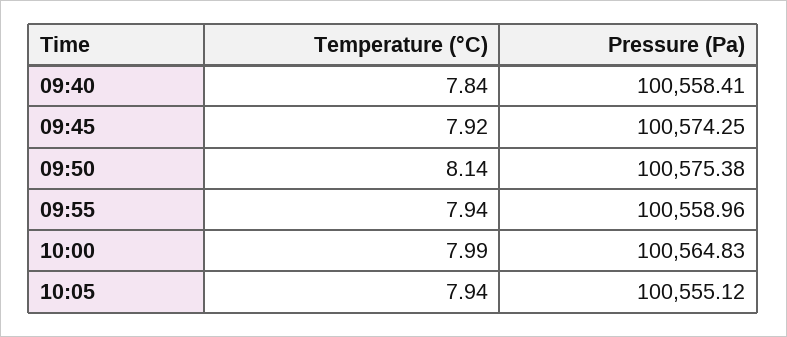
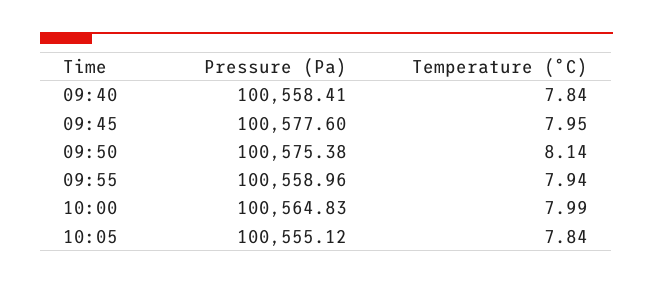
Temperature (°C), 09:45: 7.92 -> 7.95
Pressure (Pa), 09:45: 100574.25 -> 100577.6
Temperature (°C), 10:05: 7.94 -> 7.84

